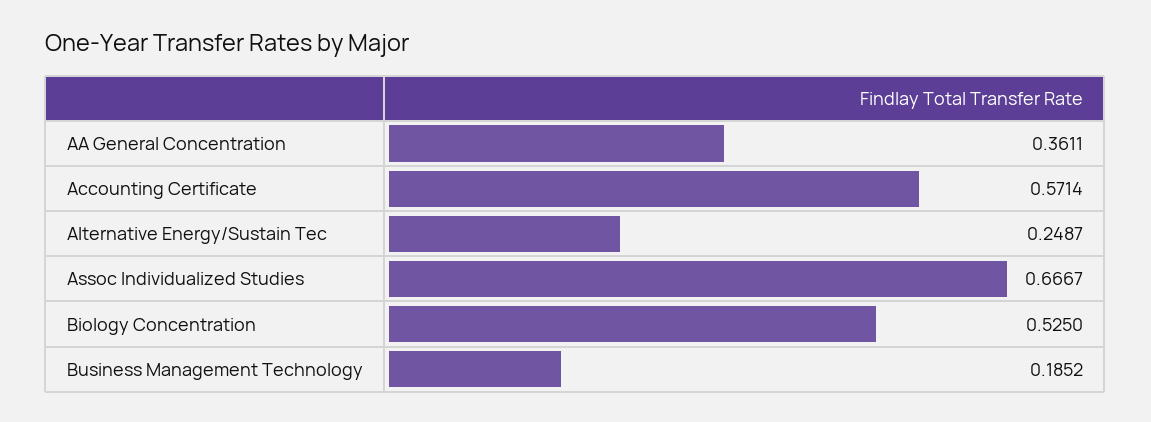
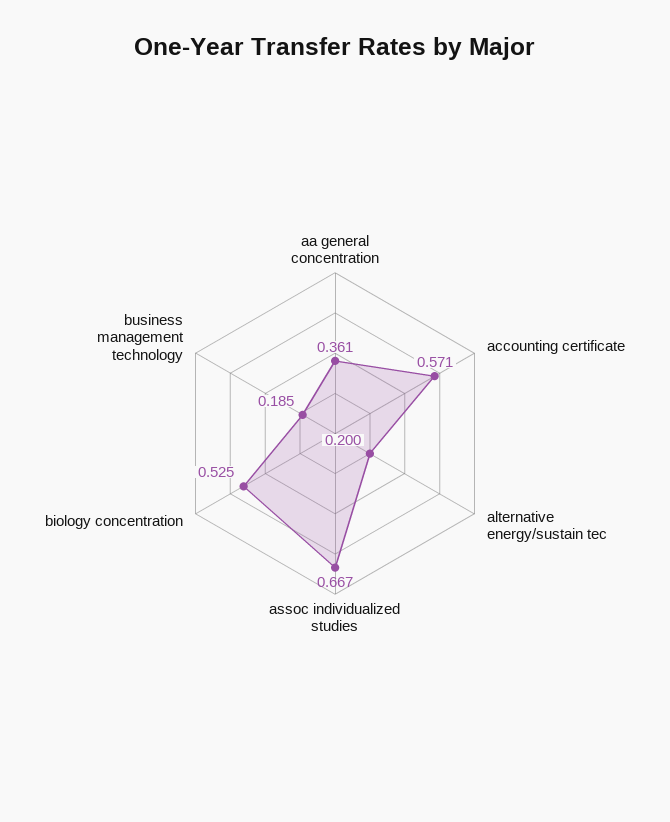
Alternative Energy/Sustain Tec: 0.2487 -> 0.2

